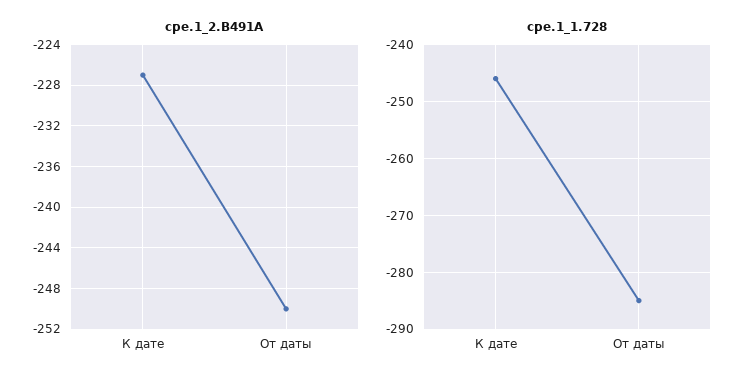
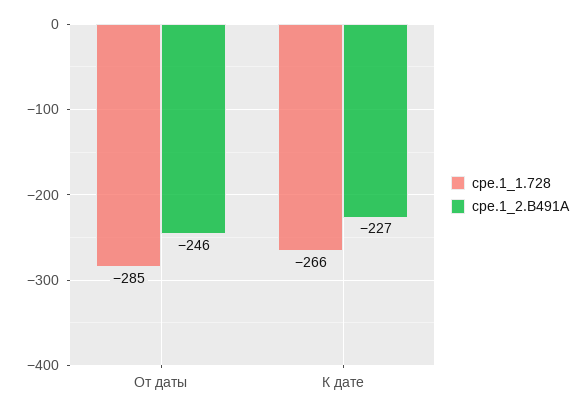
cpe.1_2.B491A, От даты: -250 -> -246
cpe.1_1.728, К дате: -245 -> -266

